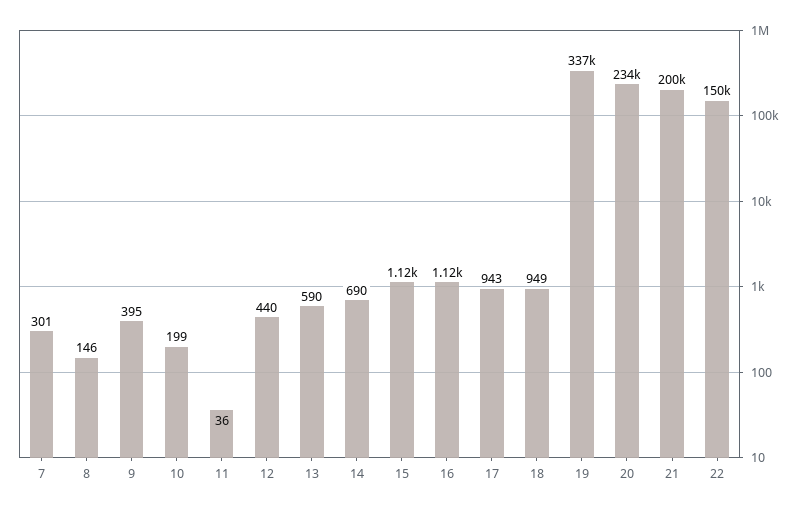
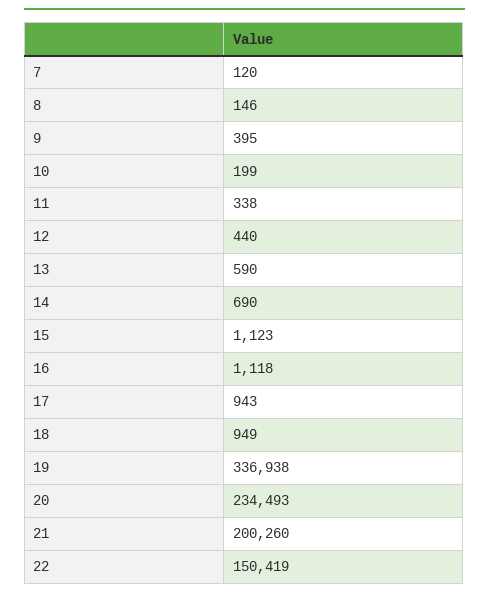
7: 301 -> 120
11: 36 -> 338

